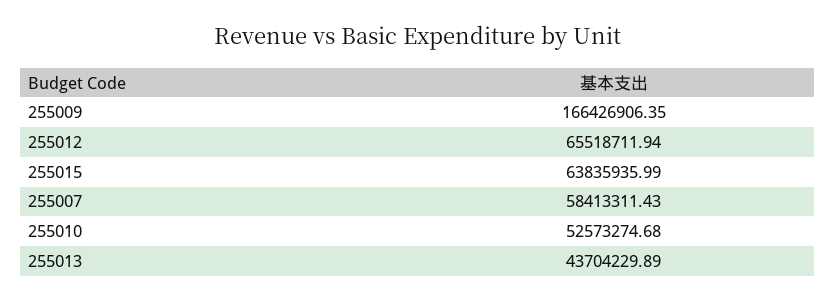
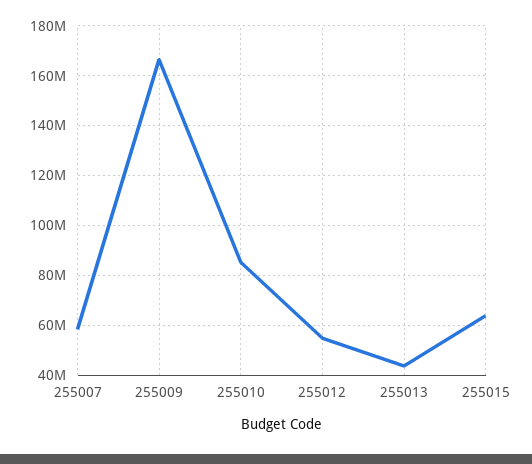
255012: 65518711.94 -> 55000000
255010: 52573274.68 -> 85000000

